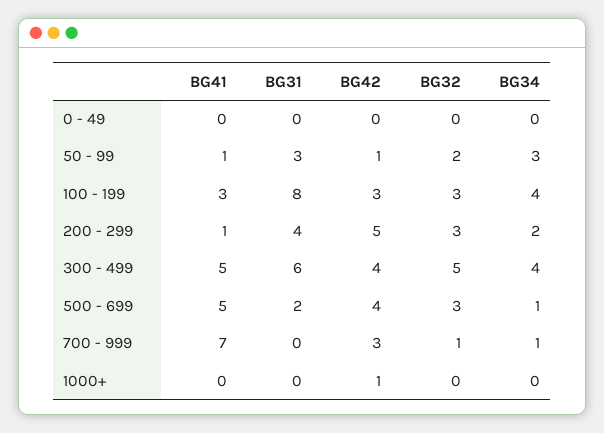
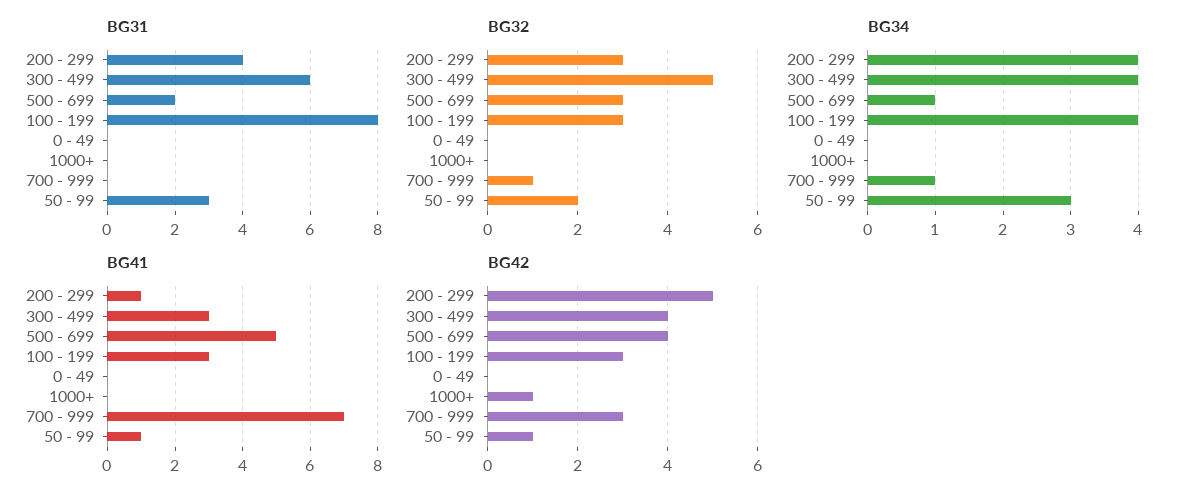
BG34, 200 - 299: 2 -> 4
BG41, 300 - 499: 5 -> 3

